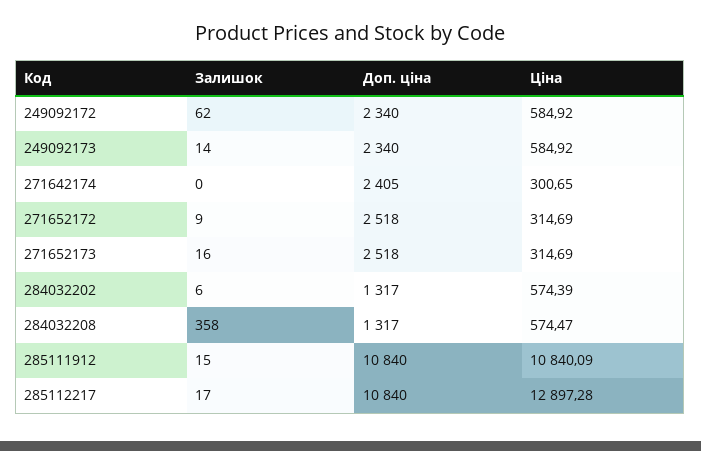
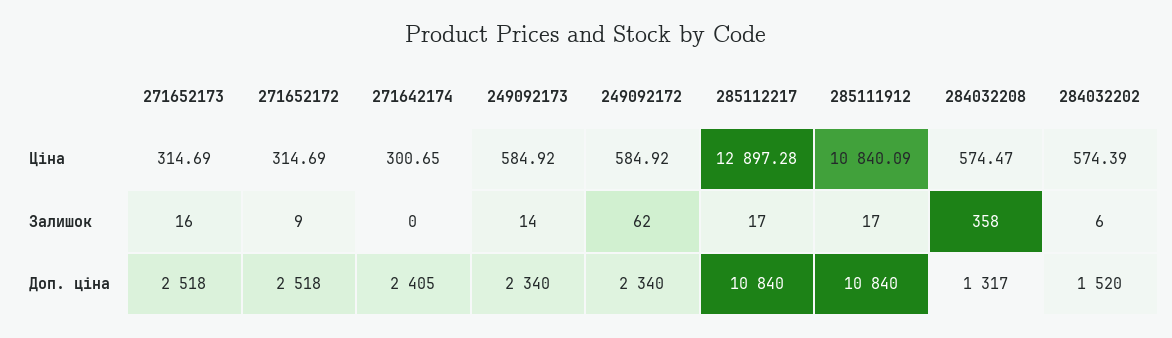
Доп. ціна, 284032202: 1317 -> 1520
Залишок, 285111912: 15 -> 17

